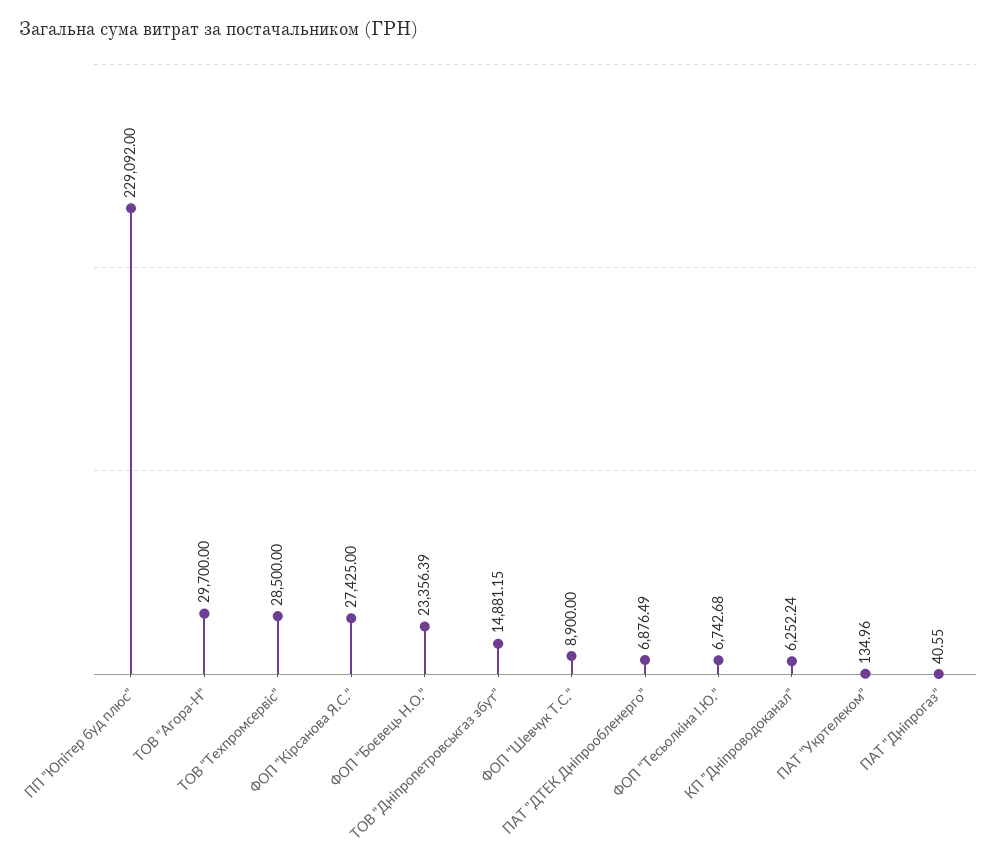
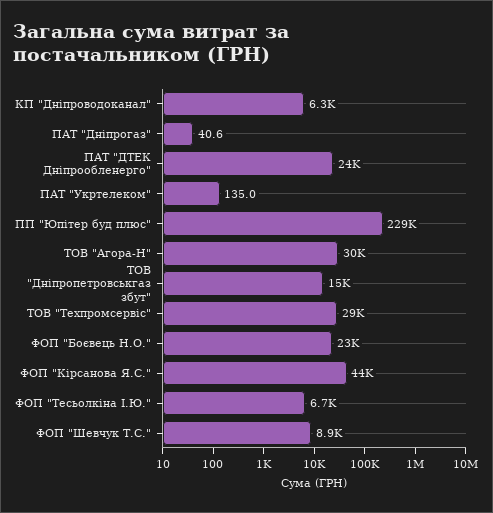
ФОП "Кірсанова Я.С.": 27425 -> 44000
ПАТ "ДТЕК Дніпрообленерго": 6876.49 -> 24000

